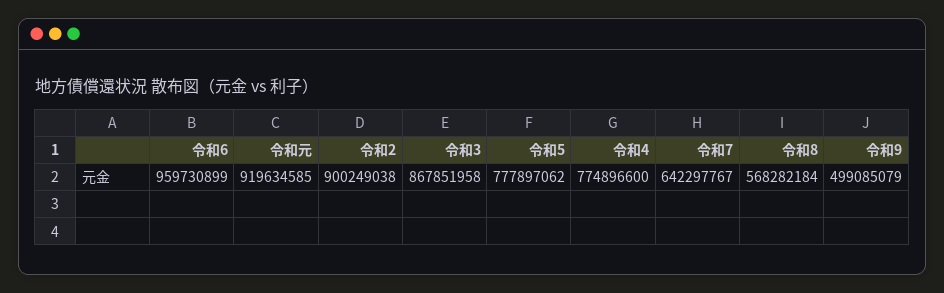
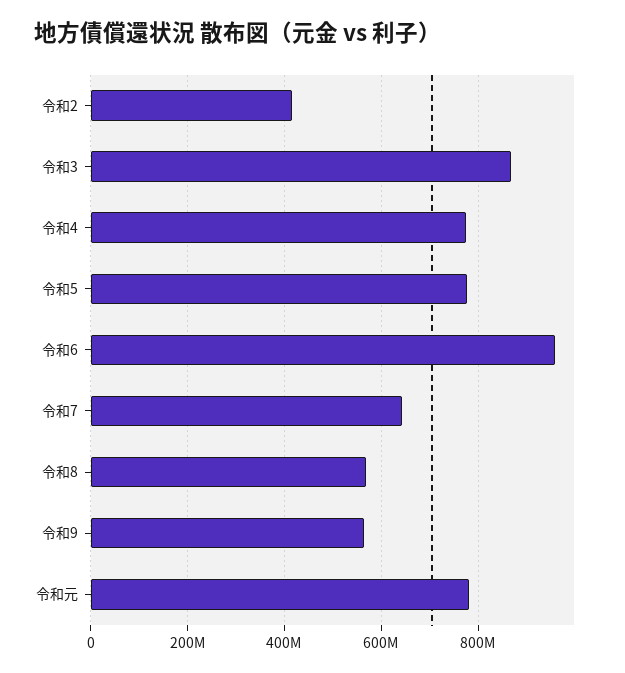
令和元: 919634585 -> 780000000
令和2: 900249038 -> 420000000
令和9: 499085079 -> 560000000

